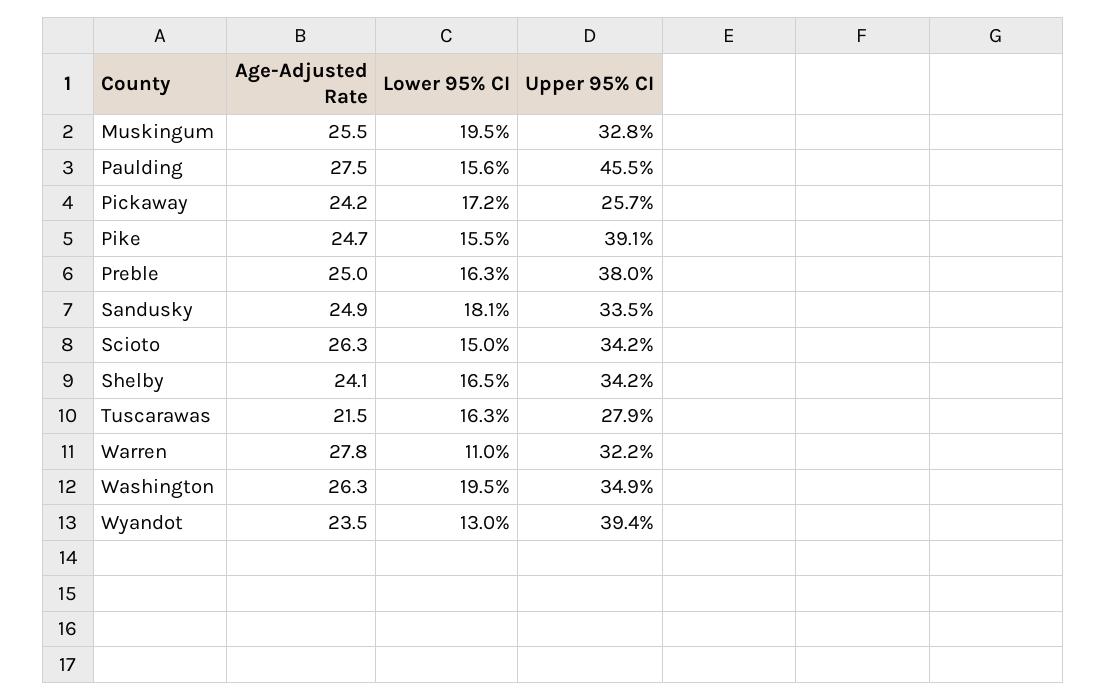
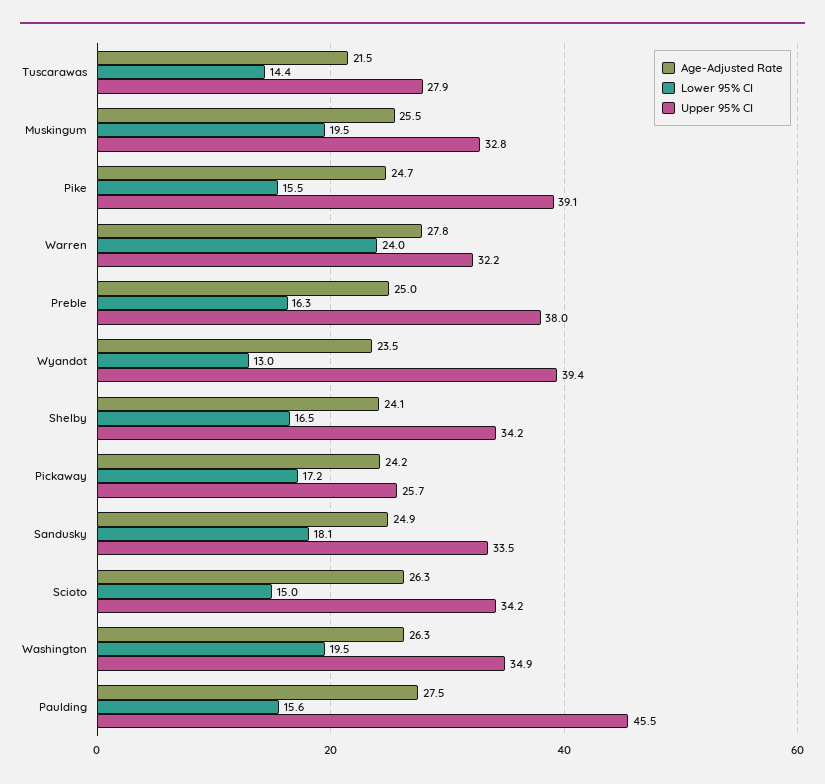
Lower 95% CI, Tuscarawas: 16.3 -> 14.4
Lower 95% CI, Warren: 11 -> 24

